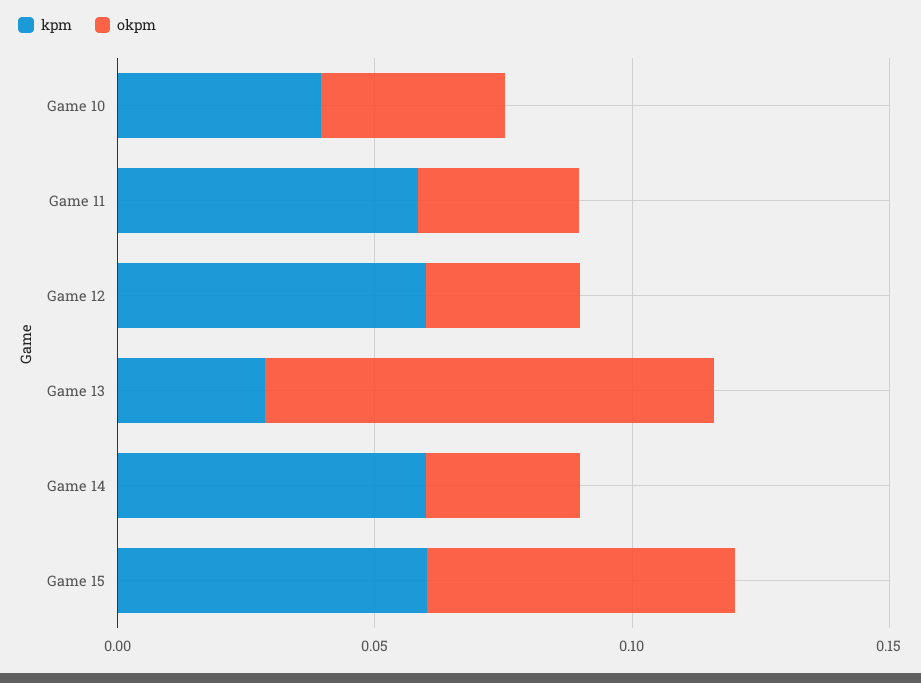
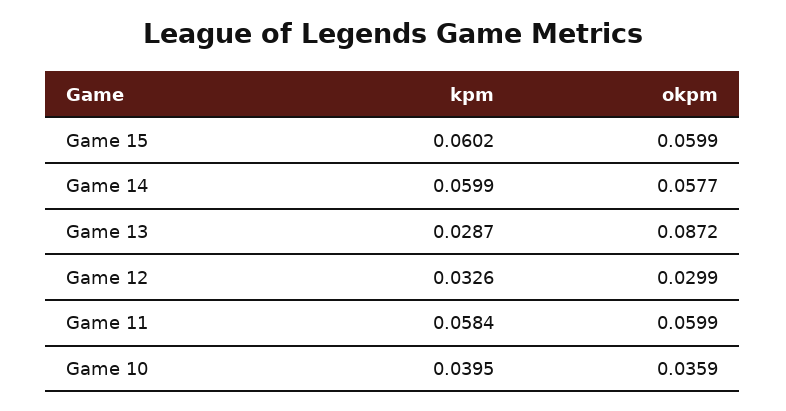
okpm, Game 11: 0.03 -> 0.0599
kpm, Game 12: 0.06 -> 0.0326
okpm, Game 14: 0.03 -> 0.0577

